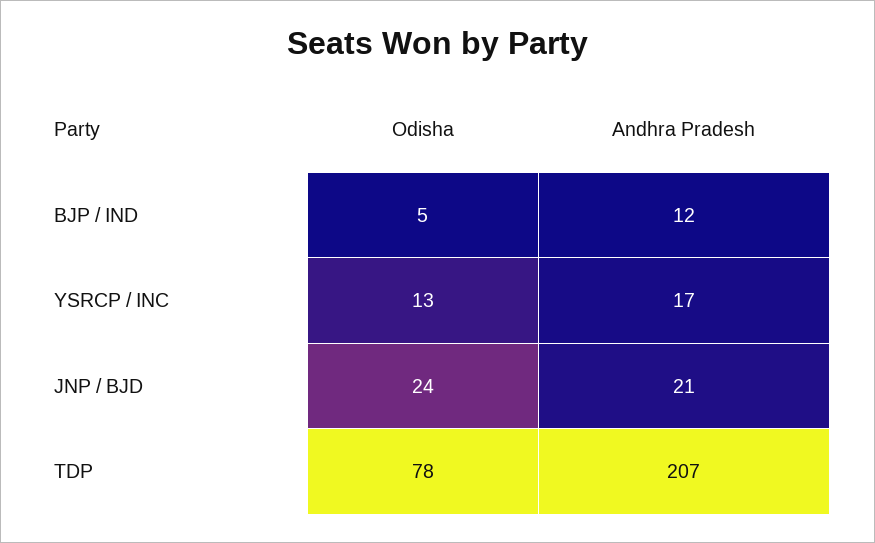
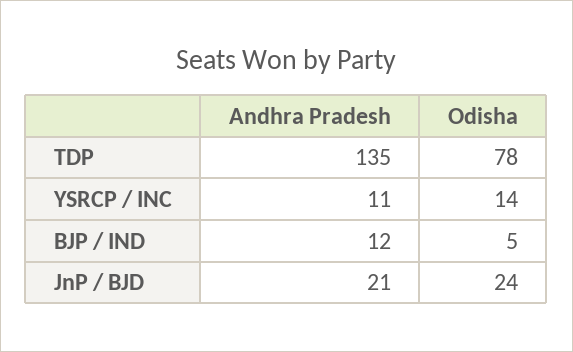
Odisha, YSRCP / INC: 13 -> 14
Andhra Pradesh, YSRCP / INC: 17 -> 11
Andhra Pradesh, TDP: 207 -> 135

